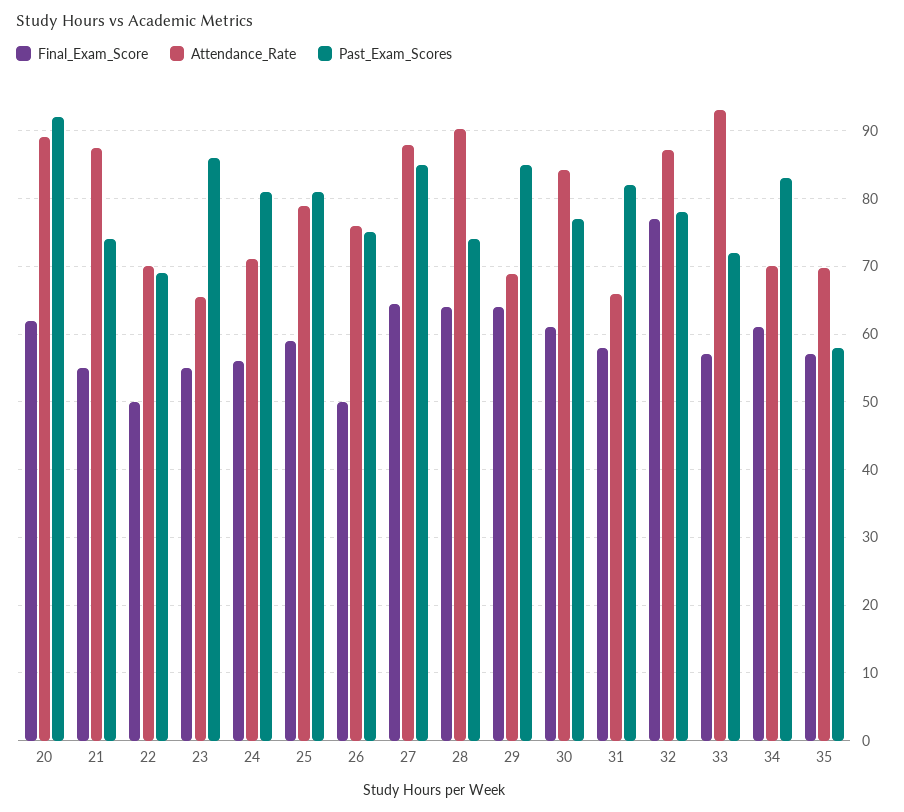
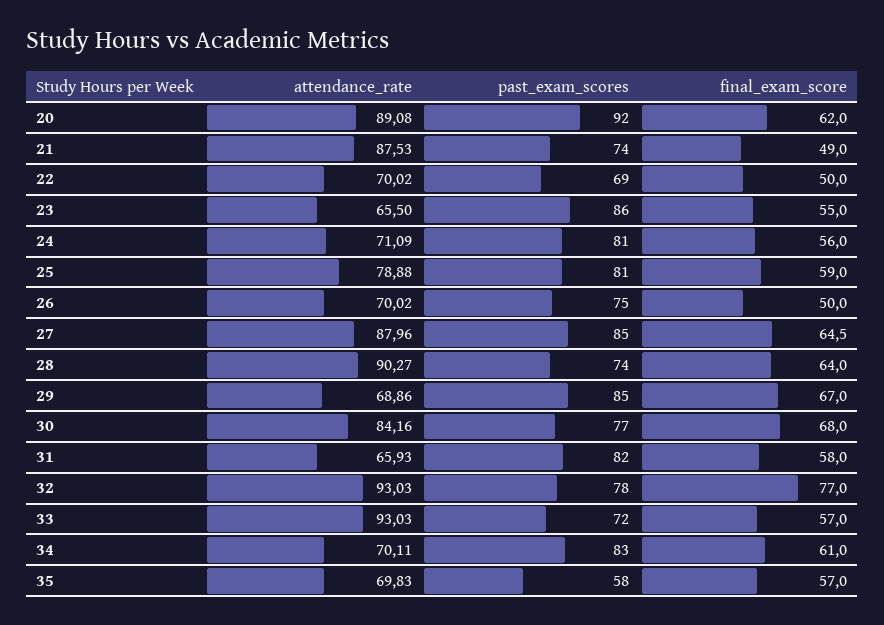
Final_Exam_Score, 21: 55 -> 49
Attendance_Rate, 26: 76 -> 70.02
Final_Exam_Score, 29: 64 -> 67
Final_Exam_Score, 30: 61 -> 68
Attendance_Rate, 32: 87 -> 93.03

